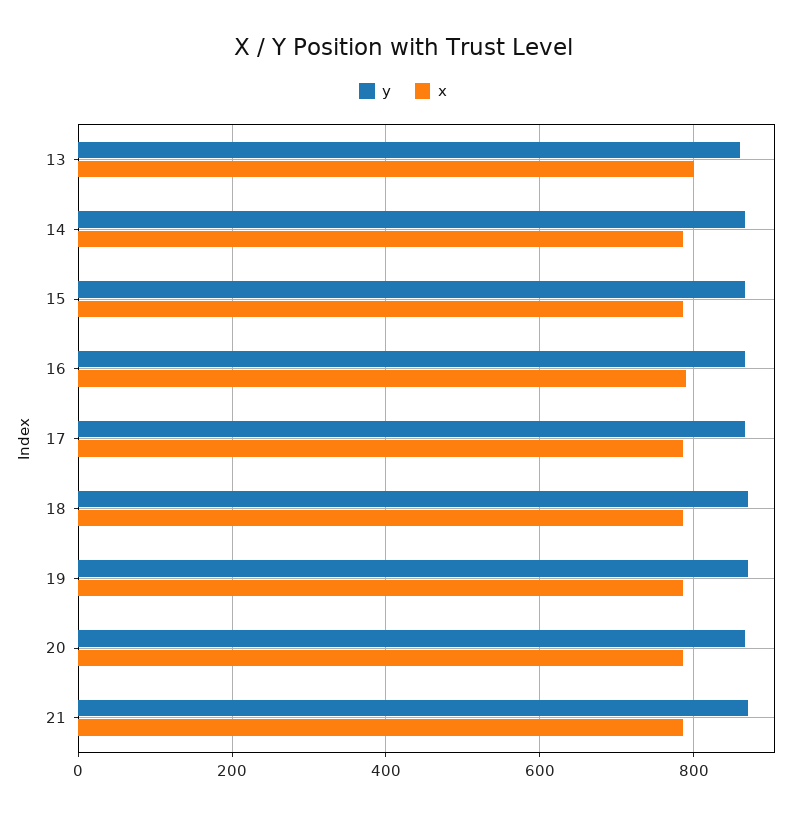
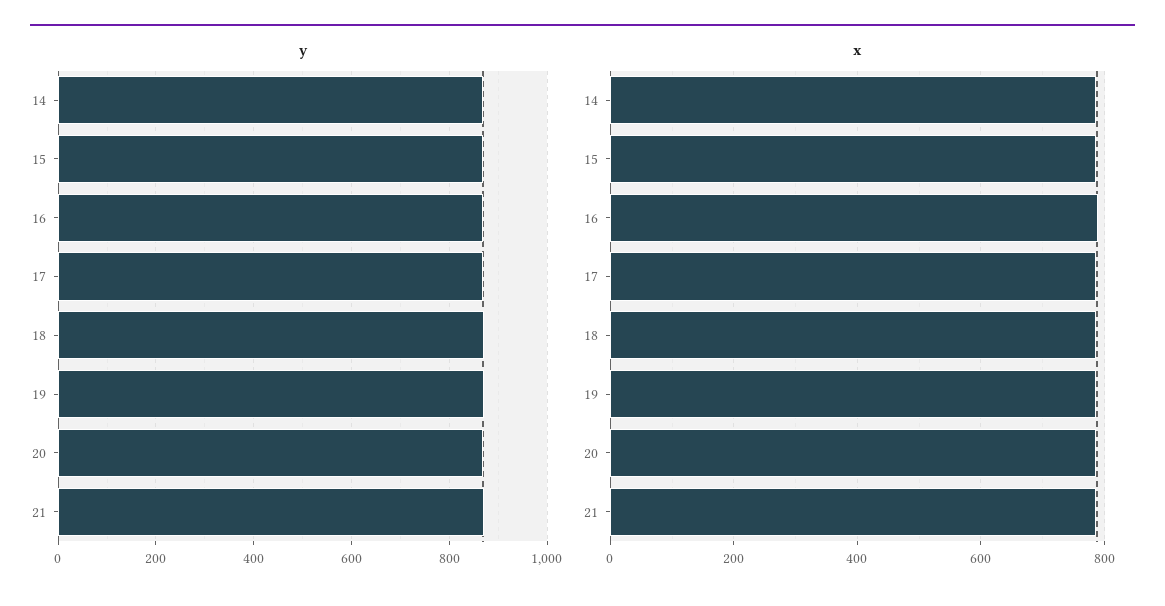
y, 13: 860 -> none
x, 13: 800 -> none

